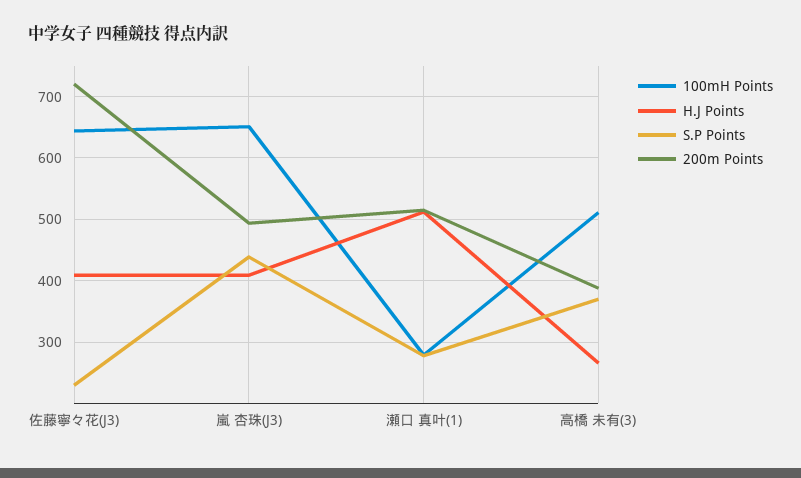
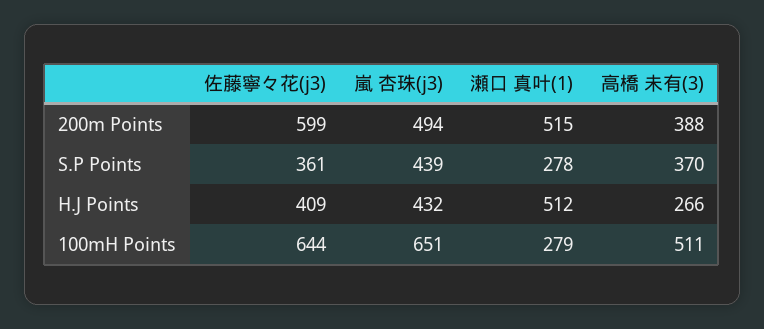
S.P Points, 佐藤寧々花(J3): 230 -> 361
200m Points, 佐藤寧々花(J3): 720 -> 599
H.J Points, 嵐 杏珠(J3): 410 -> 432

